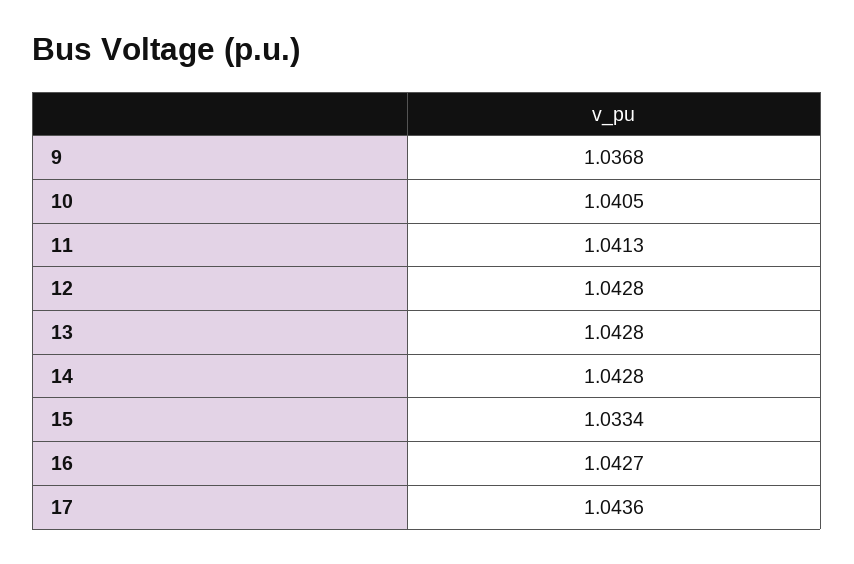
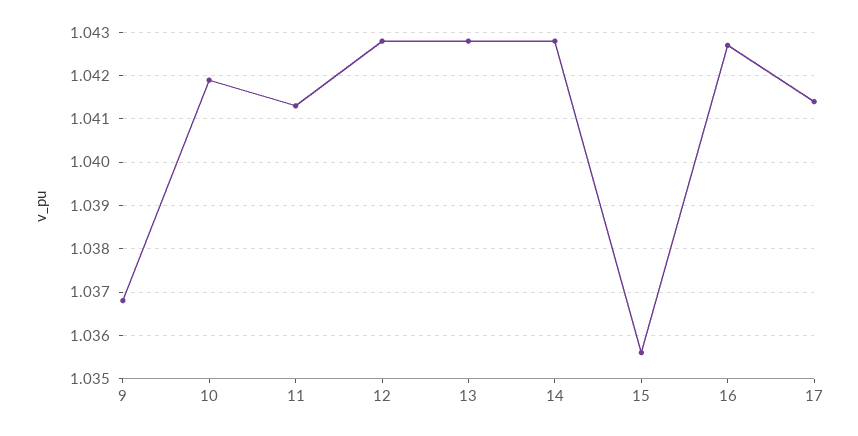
10: 1.0405 -> 1.042
15: 1.0334 -> 1.0355
17: 1.0436 -> 1.0415

